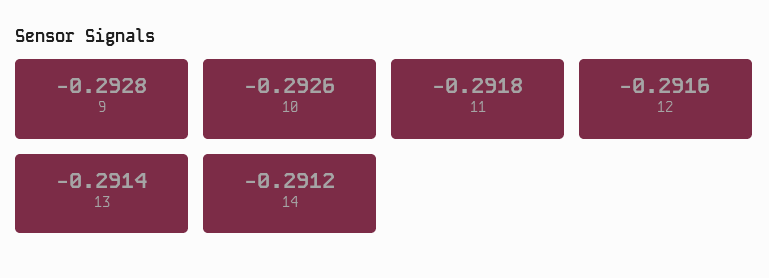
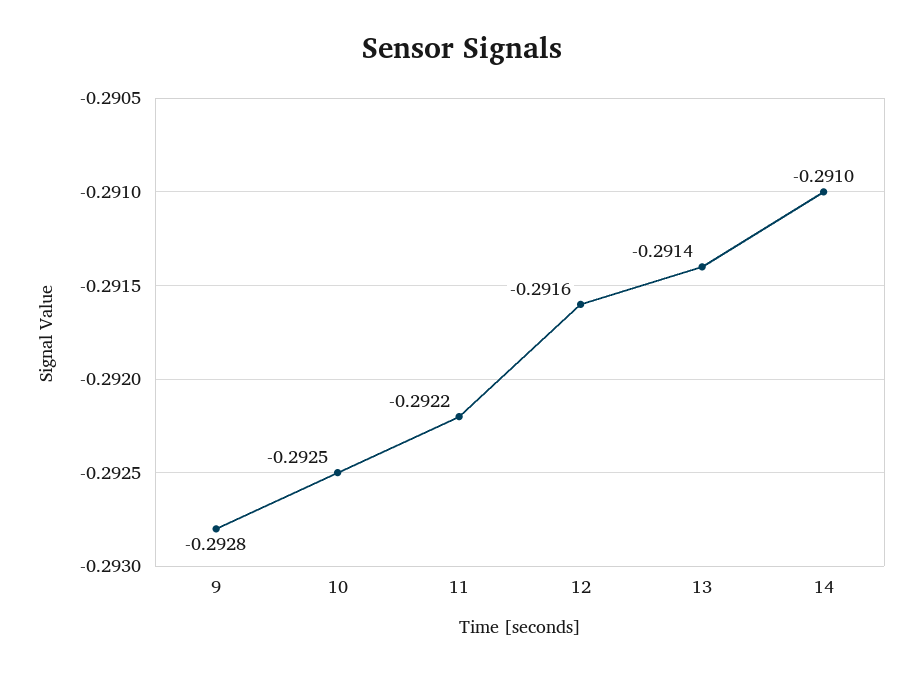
10: -0.2926 -> -0.2925
11: -0.2918 -> -0.2922
14: -0.2912 -> -0.291

